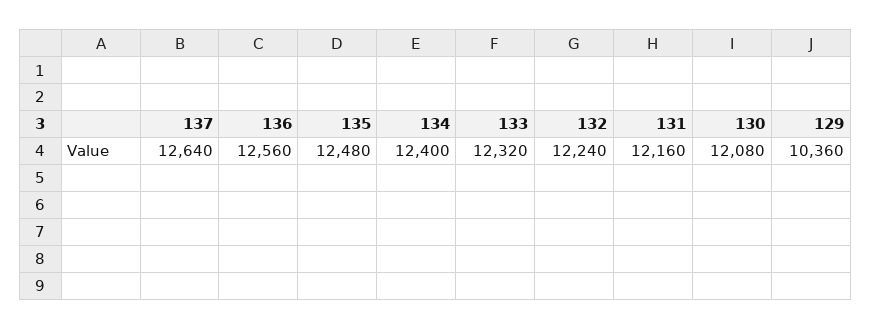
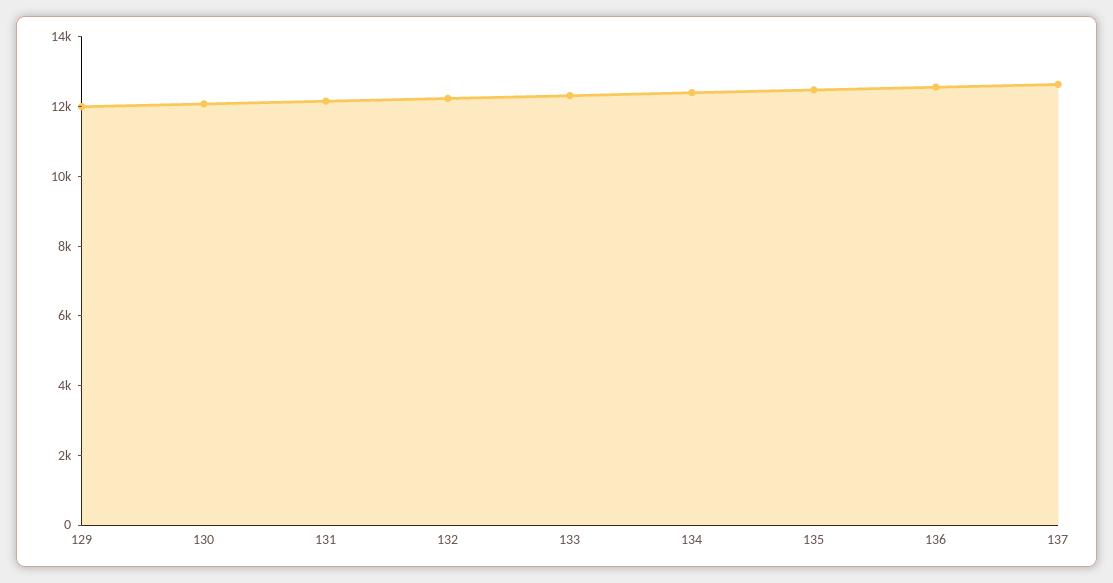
129: 10360 -> 12000

